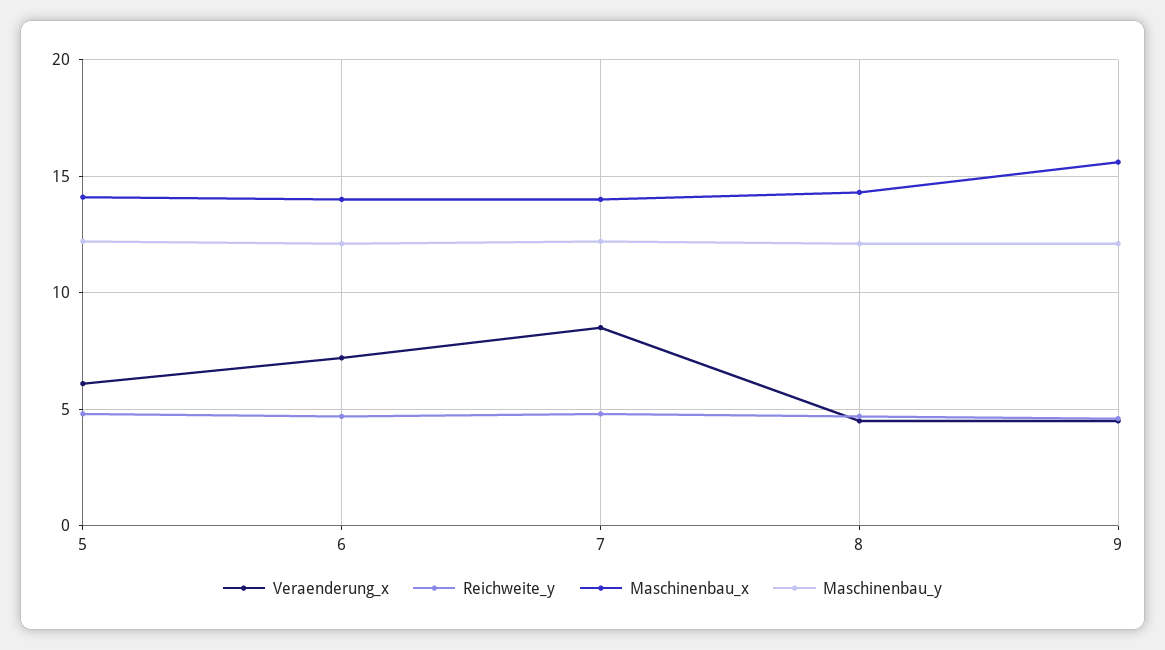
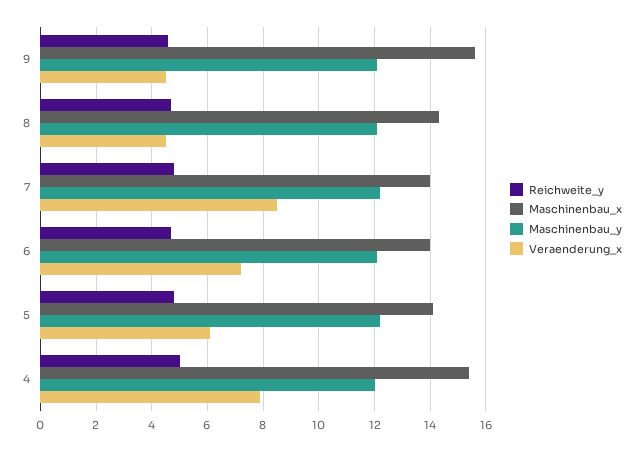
Reichweite_y, 4: none -> 5
Maschinenbau_x, 4: none -> 15.5
Maschinenbau_y, 4: none -> 12
Veraenderung_x, 4: none -> 8

